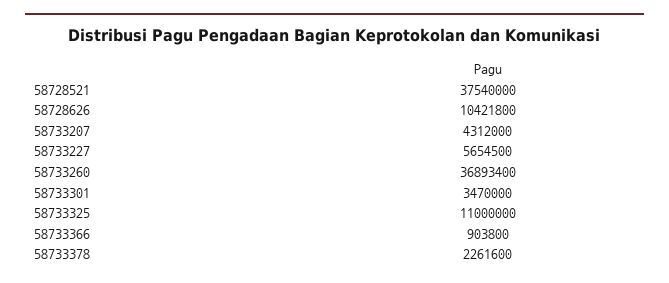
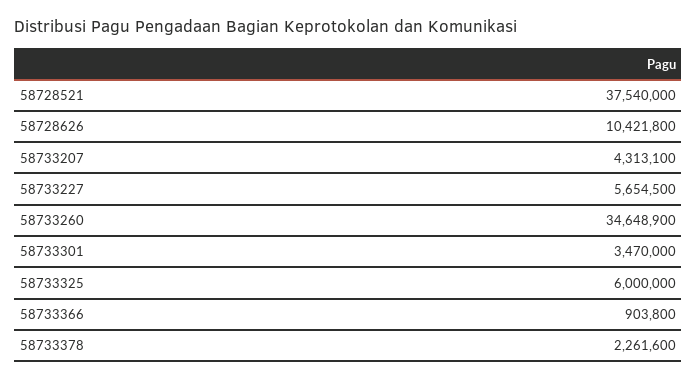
58733207: 4312000 -> 4313100
58733260: 36893400 -> 34648900
58733325: 11000000 -> 6000000

